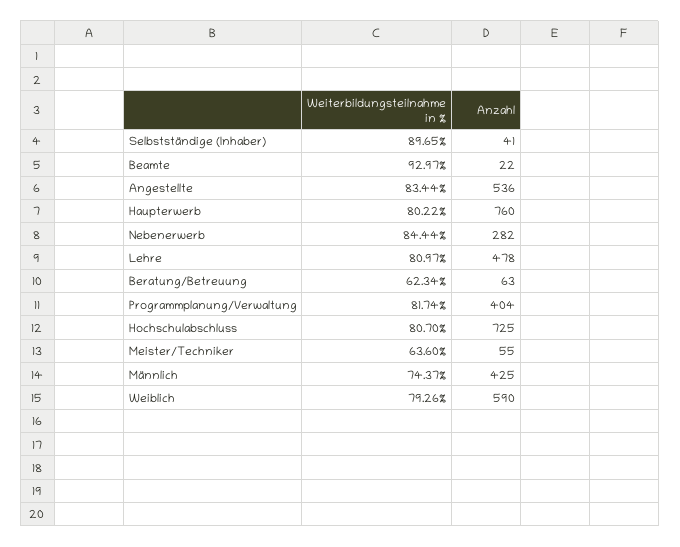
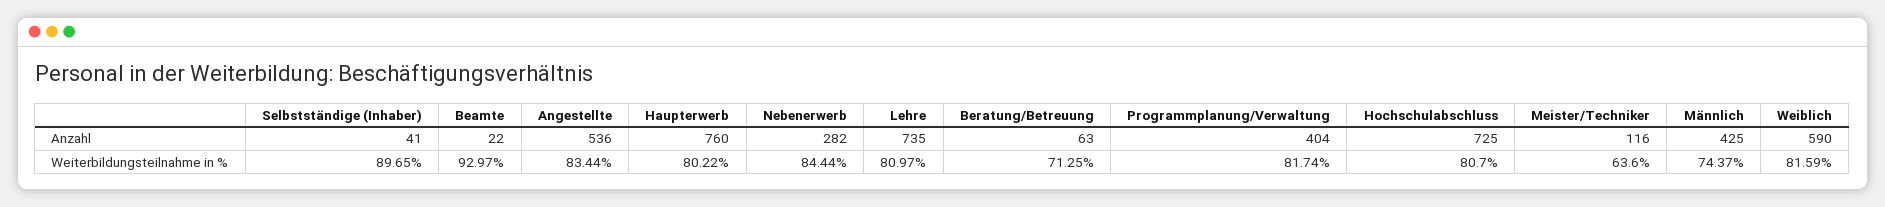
Anzahl, Lehre: 478 -> 735
Weiterbildungsteilnahme in %, Beratung/Betreuung: 62.34 -> 71.25
Anzahl, Meister/Techniker: 55 -> 116
Weiterbildungsteilnahme in %, Weiblich: 79.26 -> 81.59

